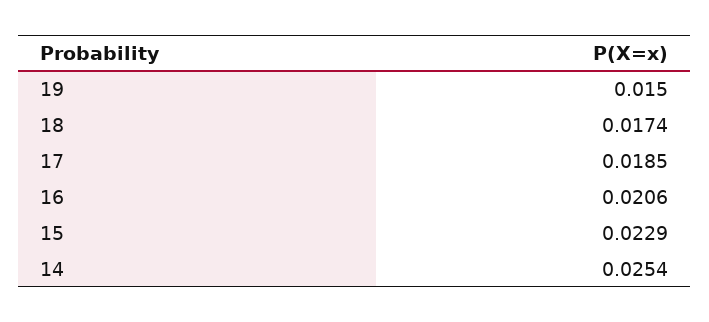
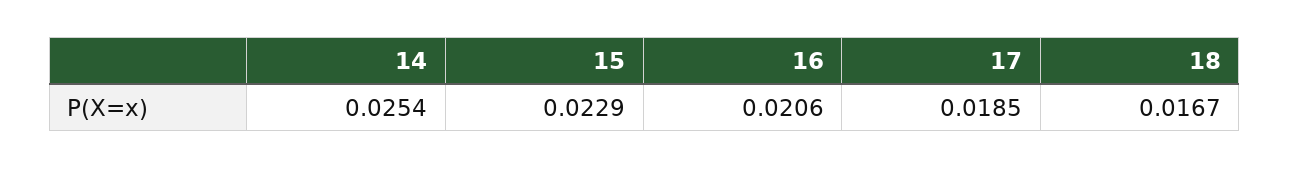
19: 0.015 -> none
18: 0.0174 -> 0.0167

